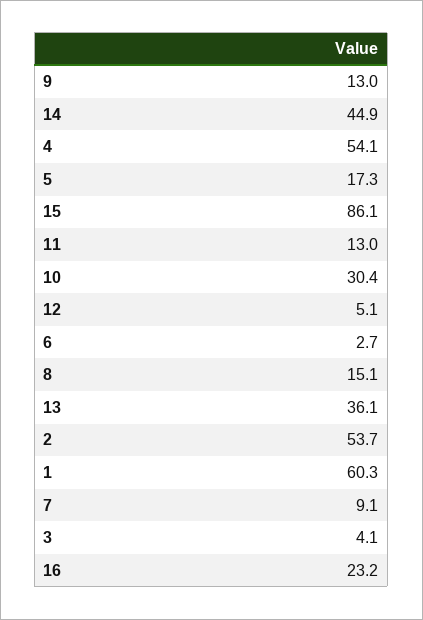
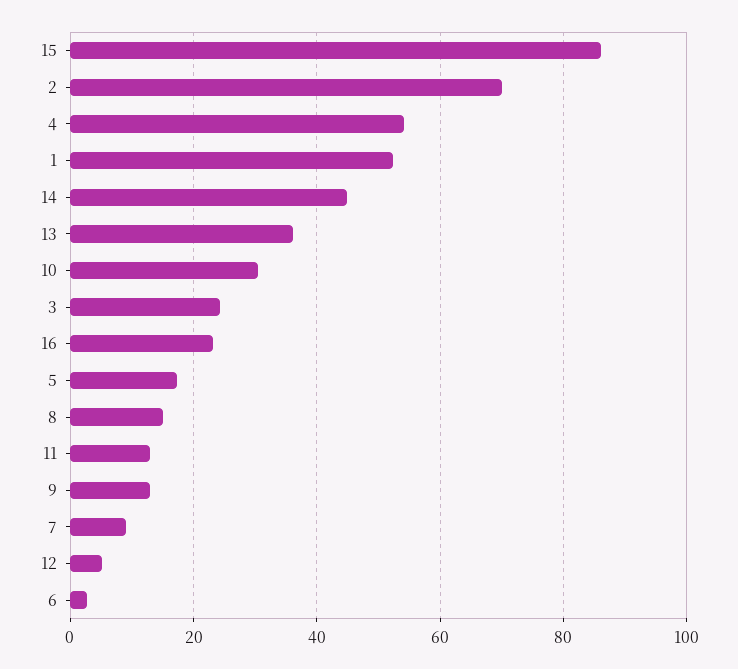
2: 53.7 -> 70
1: 60.3 -> 52
3: 4.1 -> 24

